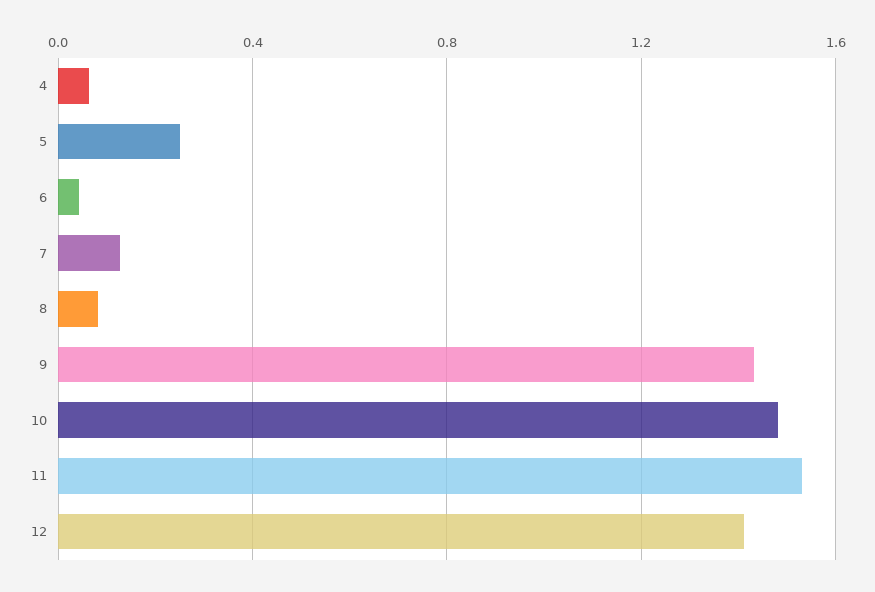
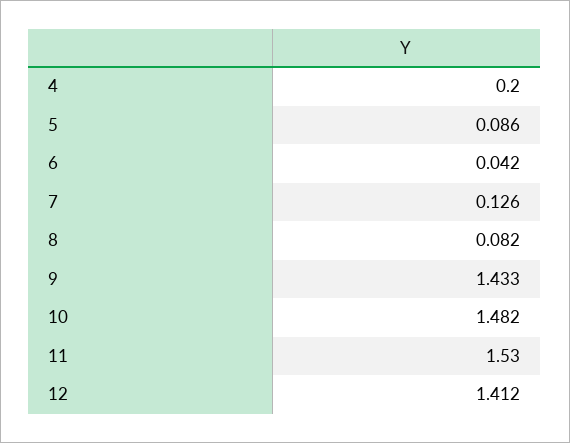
4: 0.05 -> 0.2
5: 0.25 -> 0.086

